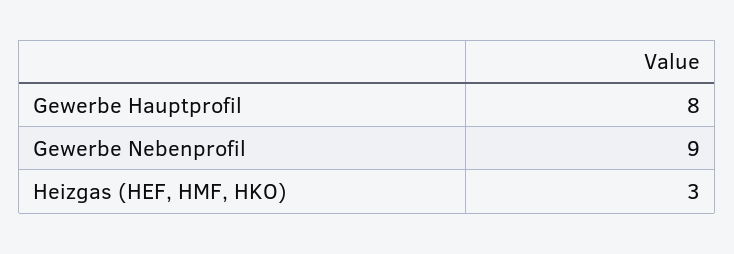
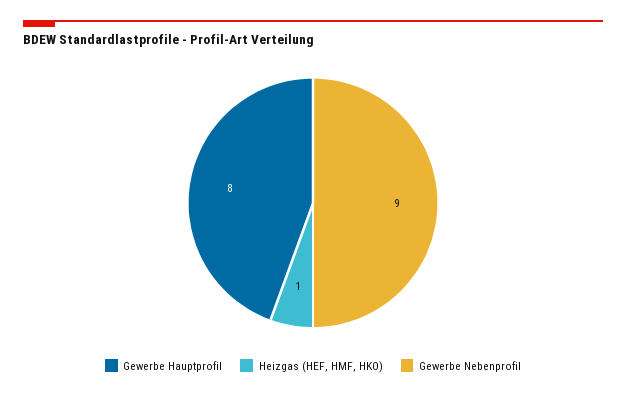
Heizgas (HEF, HMF, HKO): 3 -> 1

